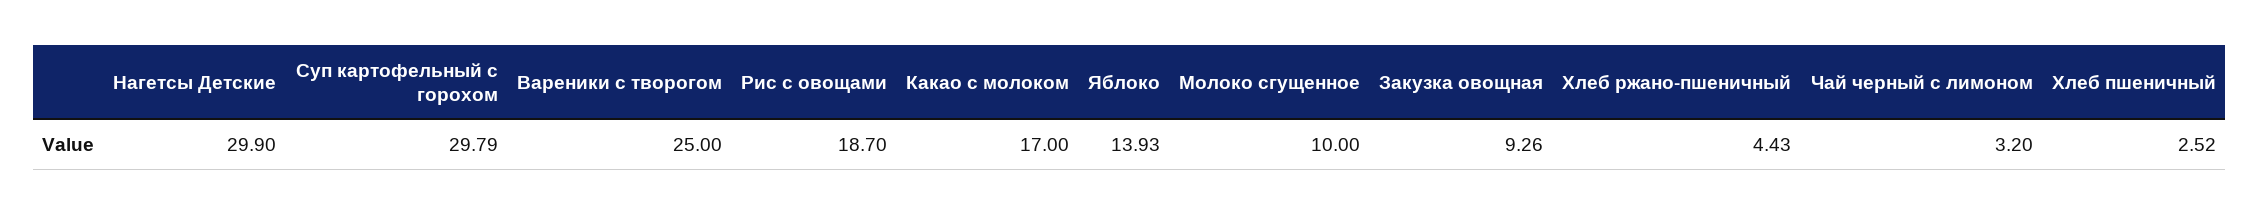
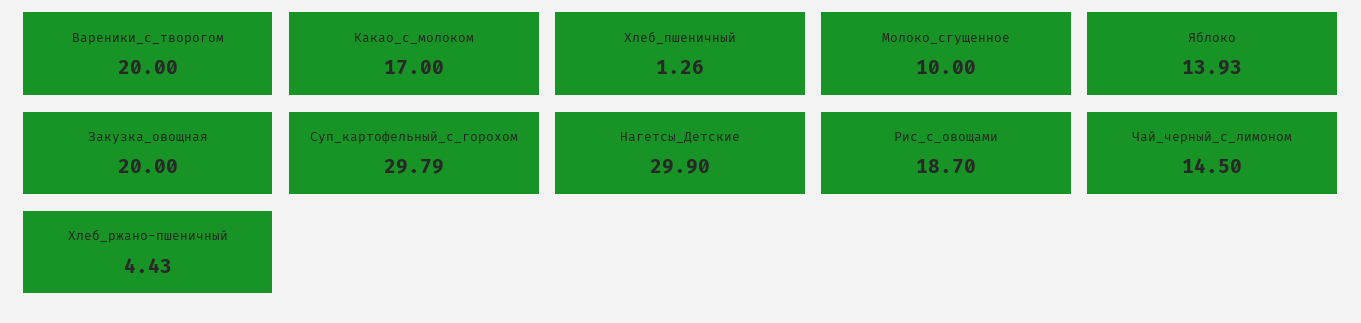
Вареники с творогом: 25 -> 20
Закузка овощная: 9.26 -> 20
Чай черный с лимоном: 3.2 -> 14.5
Хлеб пшеничный: 2.52 -> 1.26

